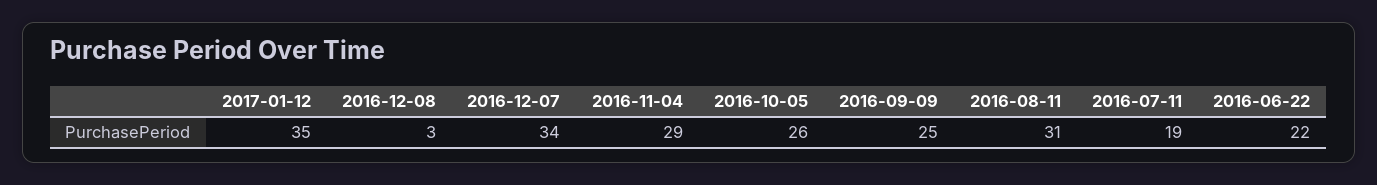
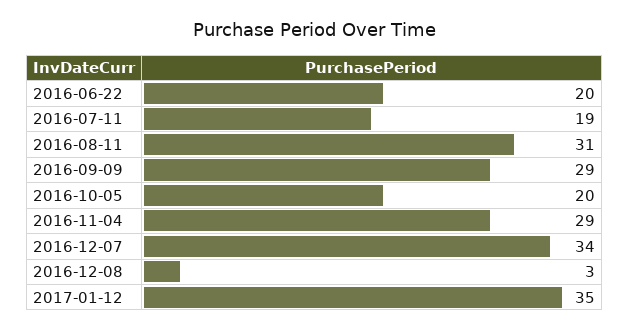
2016-10-05: 26 -> 20
2016-09-09: 25 -> 29
2016-06-22: 22 -> 20

